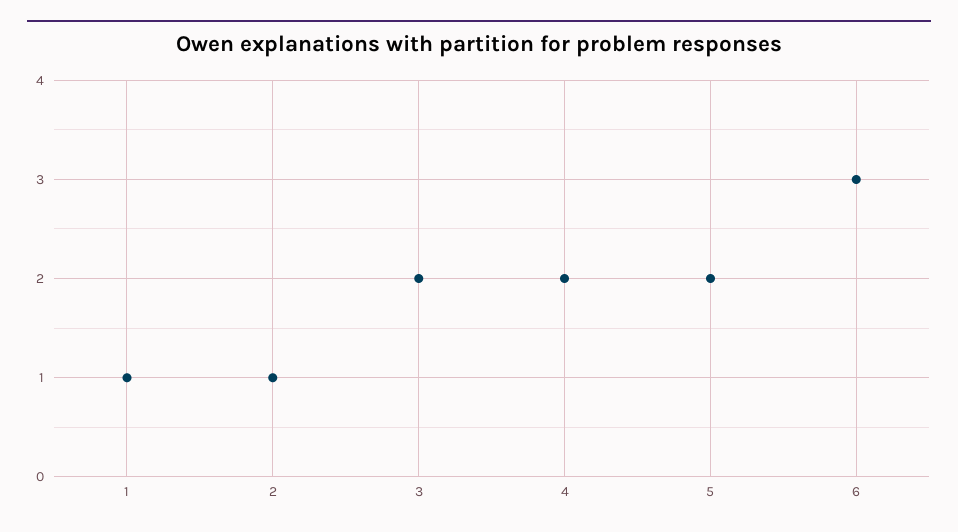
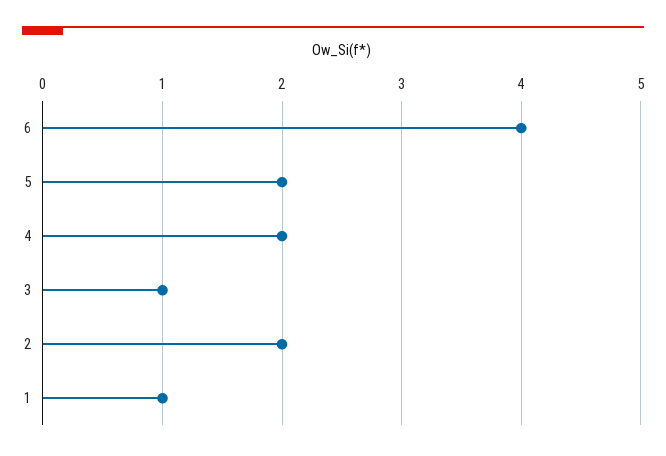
2: 1 -> 2
3: 2 -> 1
6: 3 -> 4

